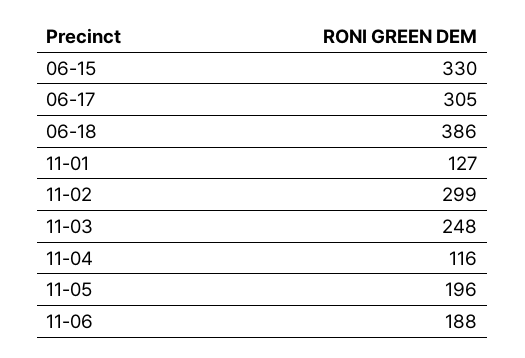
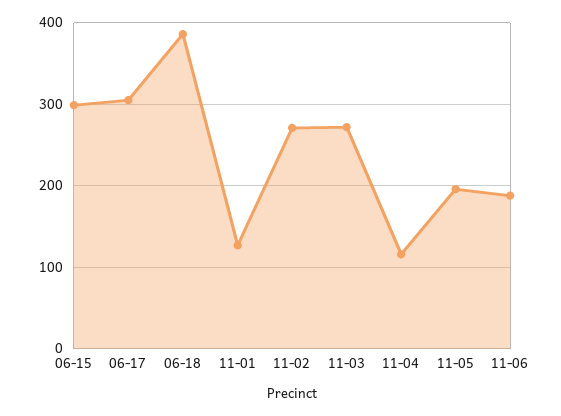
06-15: 330 -> 300
11-02: 299 -> 270
11-03: 248 -> 270

